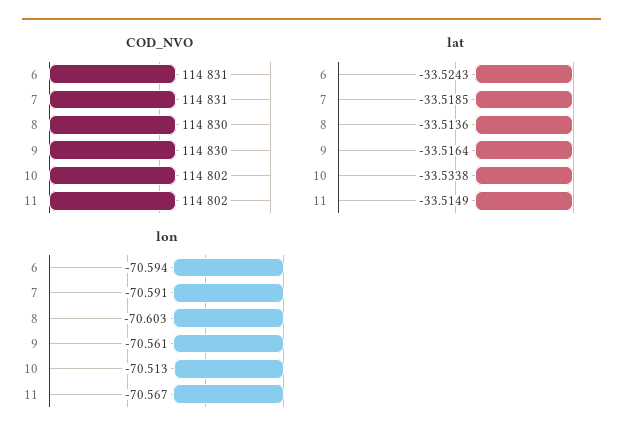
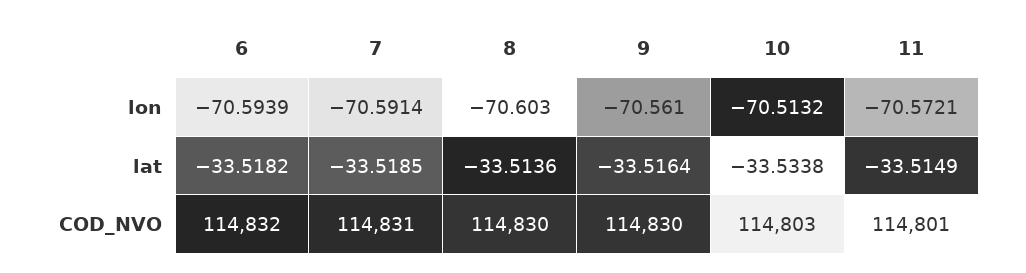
COD_NVO, 6: 114831 -> 114832
COD_NVO, 10: 114802 -> 114803
COD_NVO, 11: 114802 -> 114801
lat, 6: -33.5243 -> -33.5182
lon, 11: -70.567 -> -70.5721

